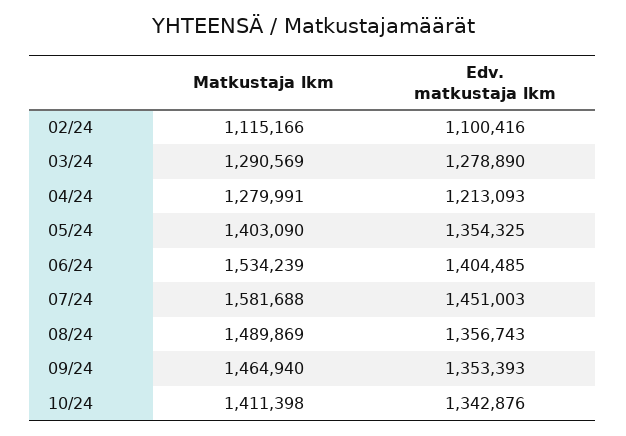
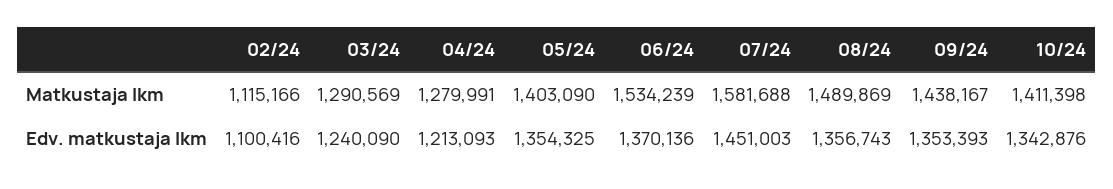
Edv. matkustaja lkm, 03/24: 1278890 -> 1240090
Edv. matkustaja lkm, 06/24: 1404485 -> 1370136
Matkustaja lkm, 09/24: 1464940 -> 1438167

